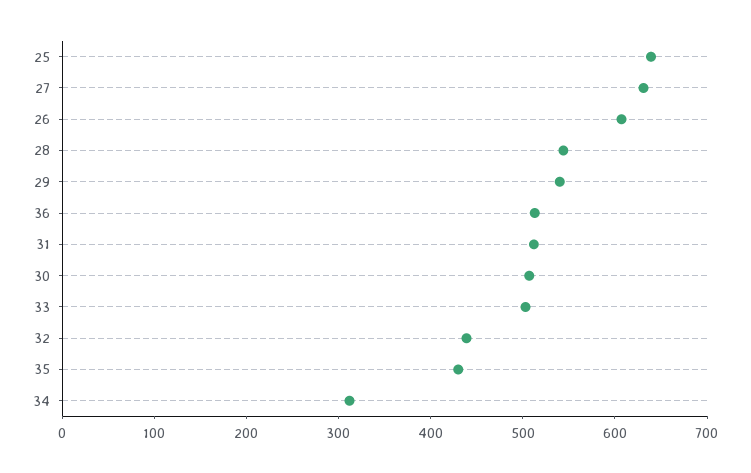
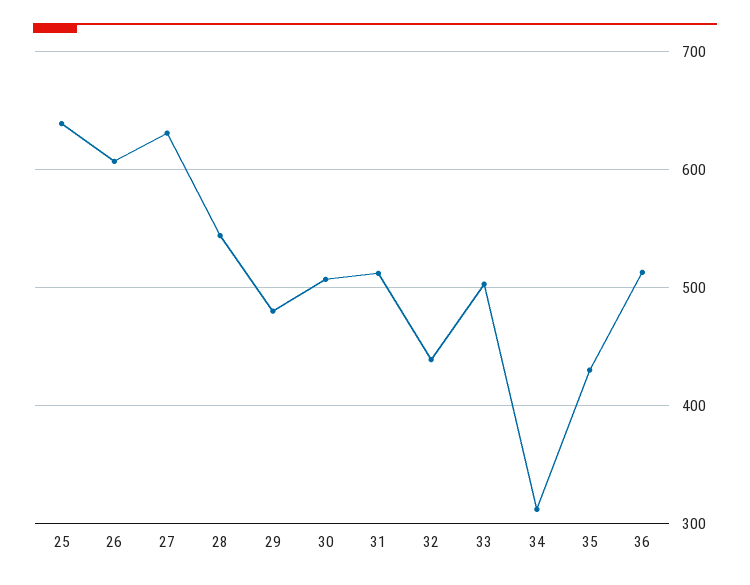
29: 540 -> 480

